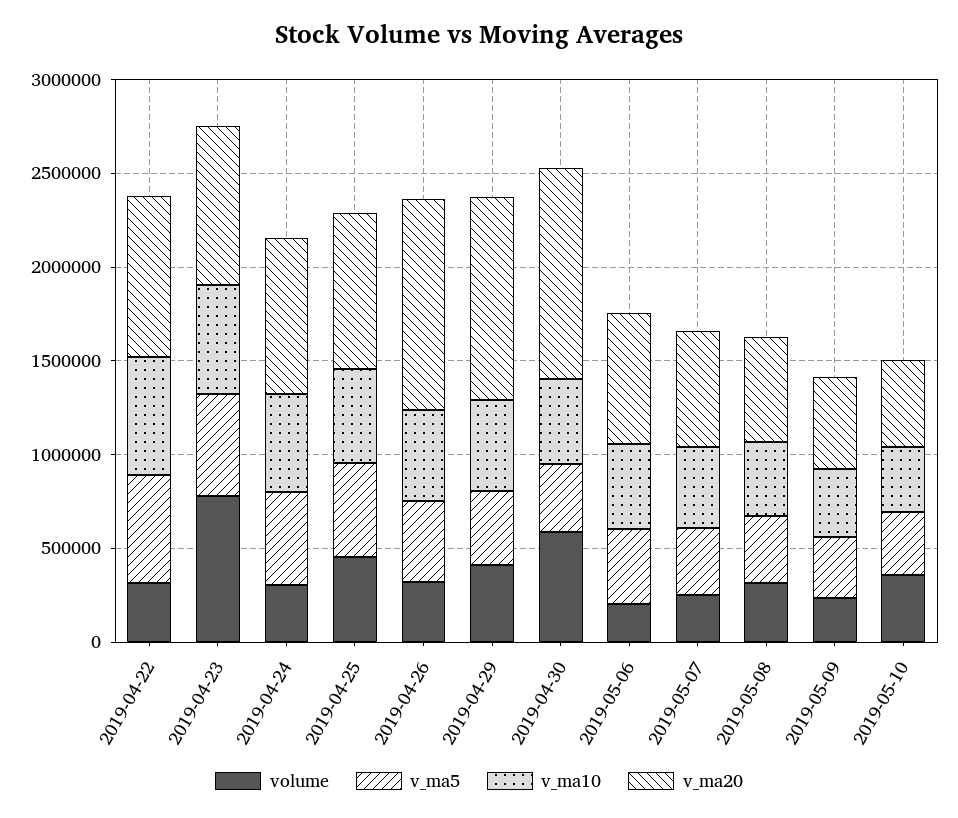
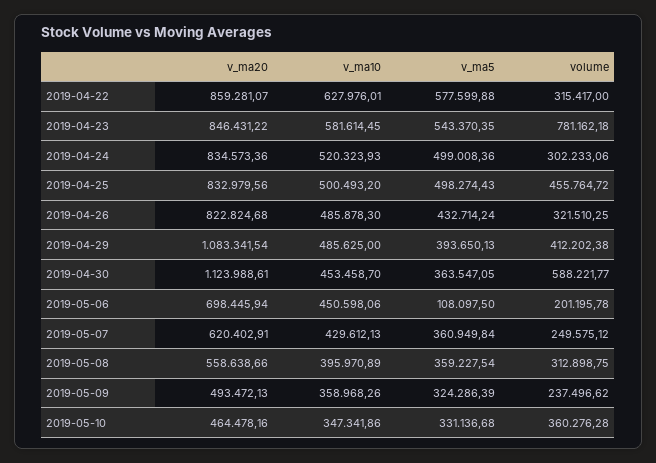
v_ma20, 2019-04-26: 1100000 -> 822824.68
v_ma5, 2019-05-06: 400000 -> 108097.5

